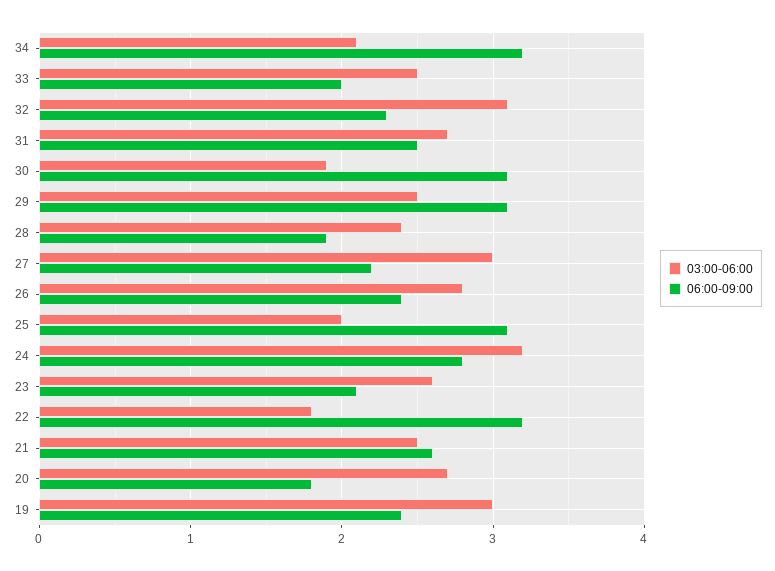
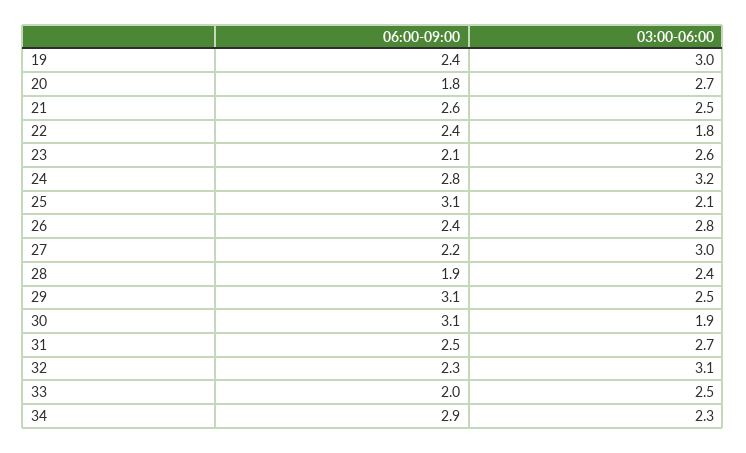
03:00-06:00, 34: 2.1 -> 2.3
06:00-09:00, 34: 3.2 -> 2.9
03:00-06:00, 25: 2 -> 2.1
06:00-09:00, 22: 3.2 -> 2.4

